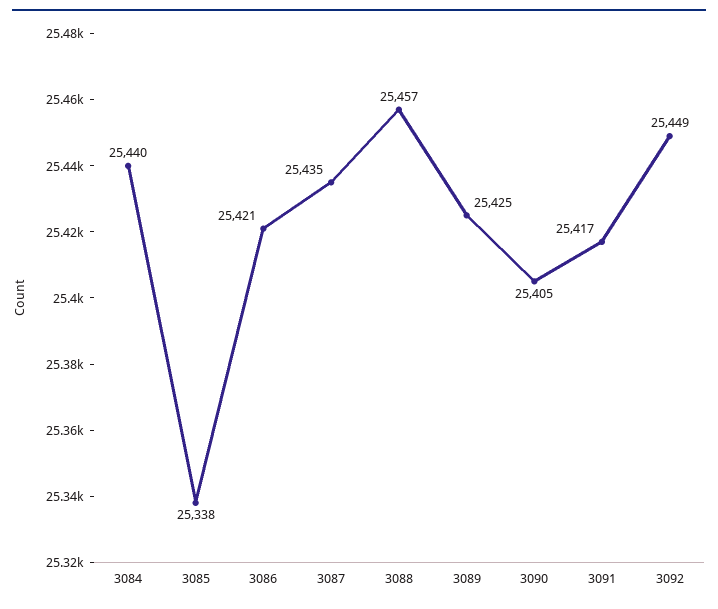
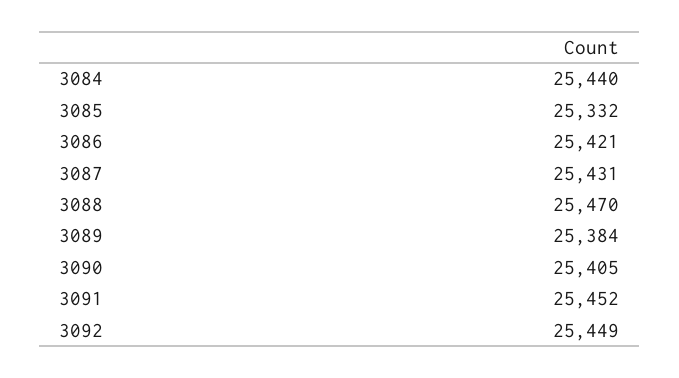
3085: 25338 -> 25332
3087: 25435 -> 25431
3088: 25457 -> 25470
3089: 25425 -> 25384
3091: 25417 -> 25452

